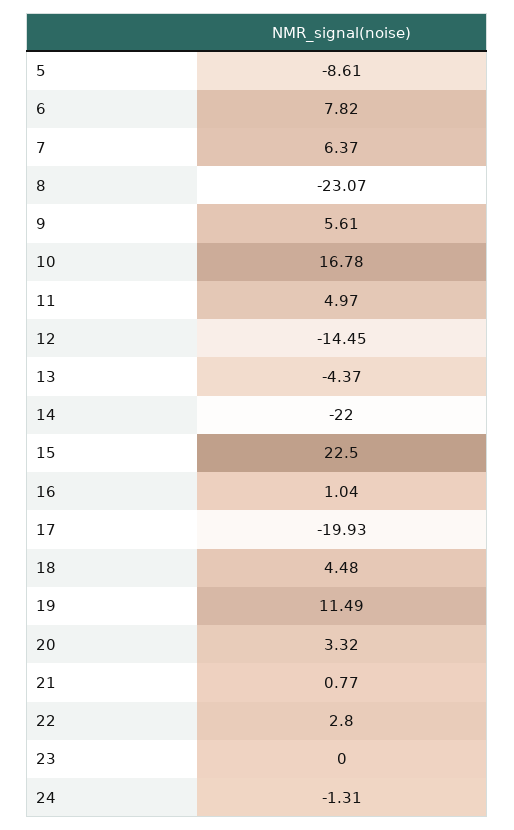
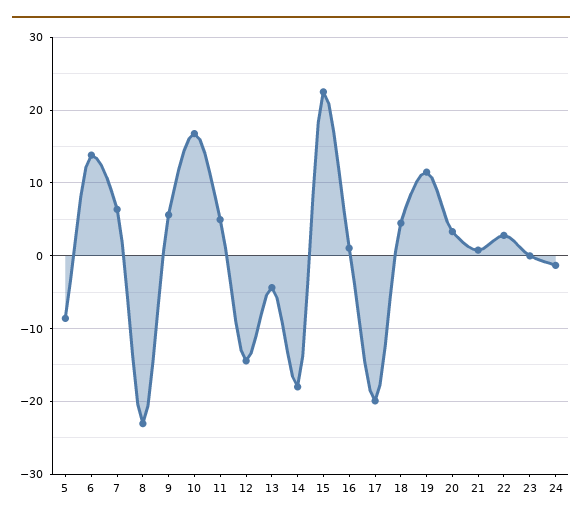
6: 7.82 -> 14
14: -22 -> -18

